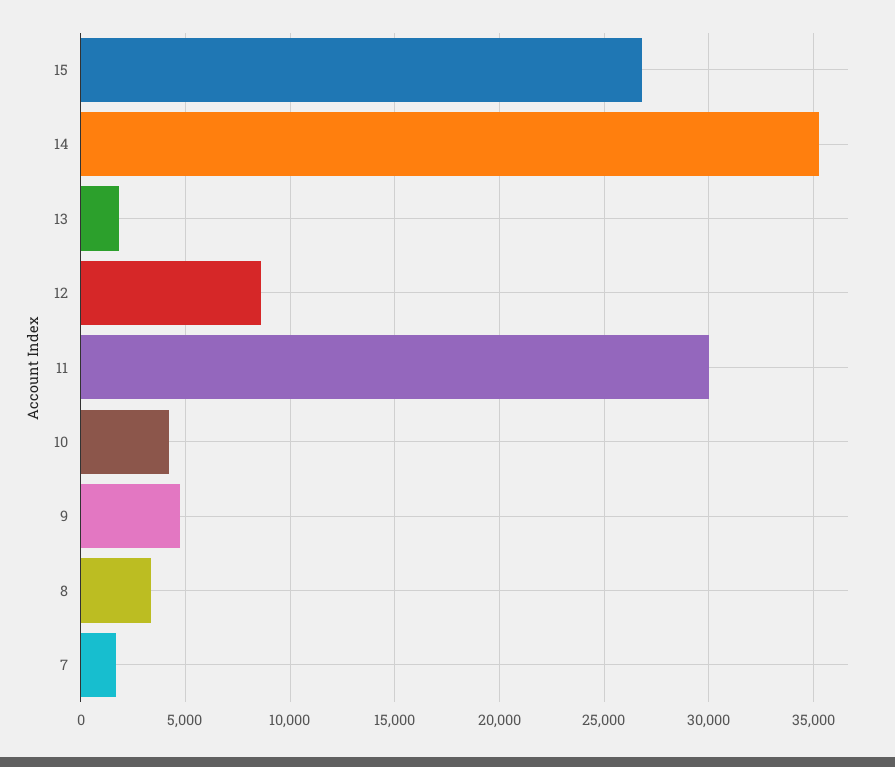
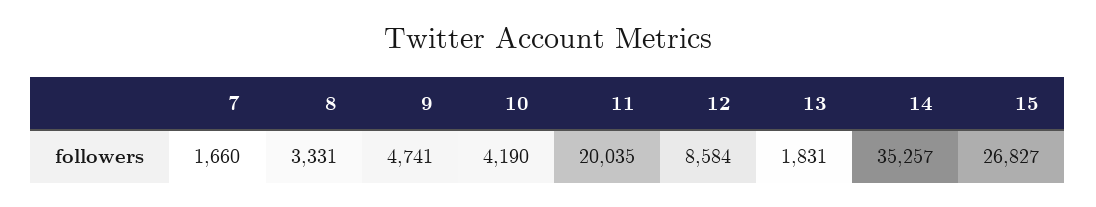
11: 30000 -> 20035

